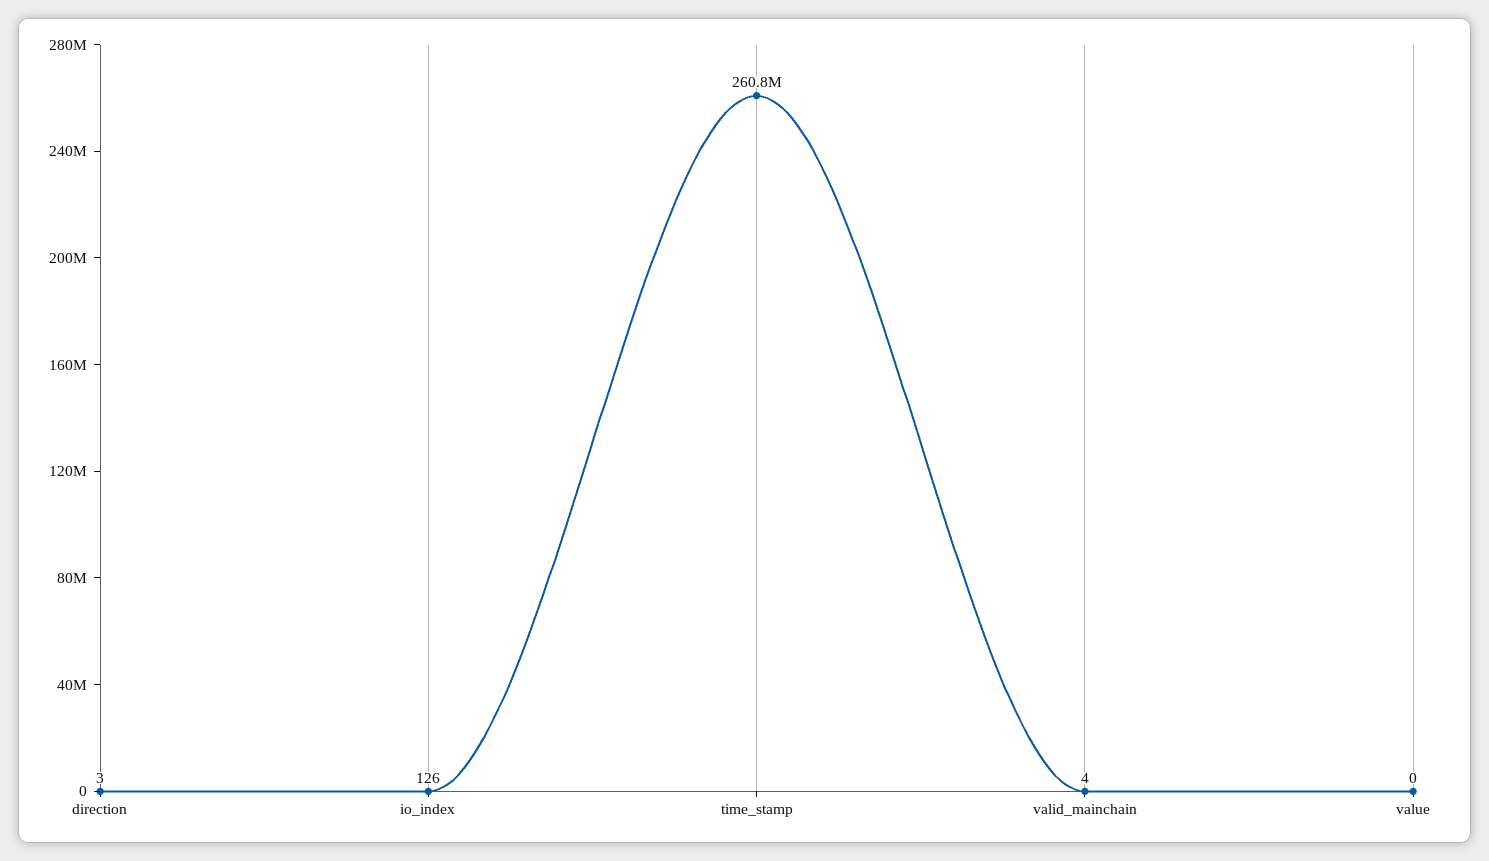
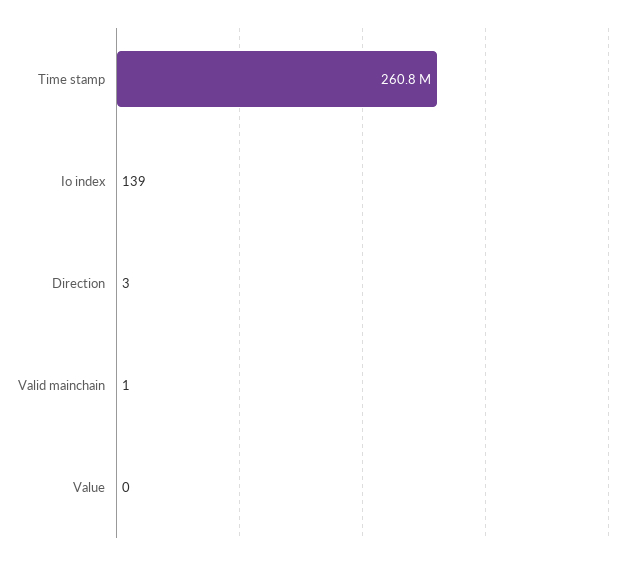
io_index: 126 -> 139
valid_mainchain: 4 -> 1

